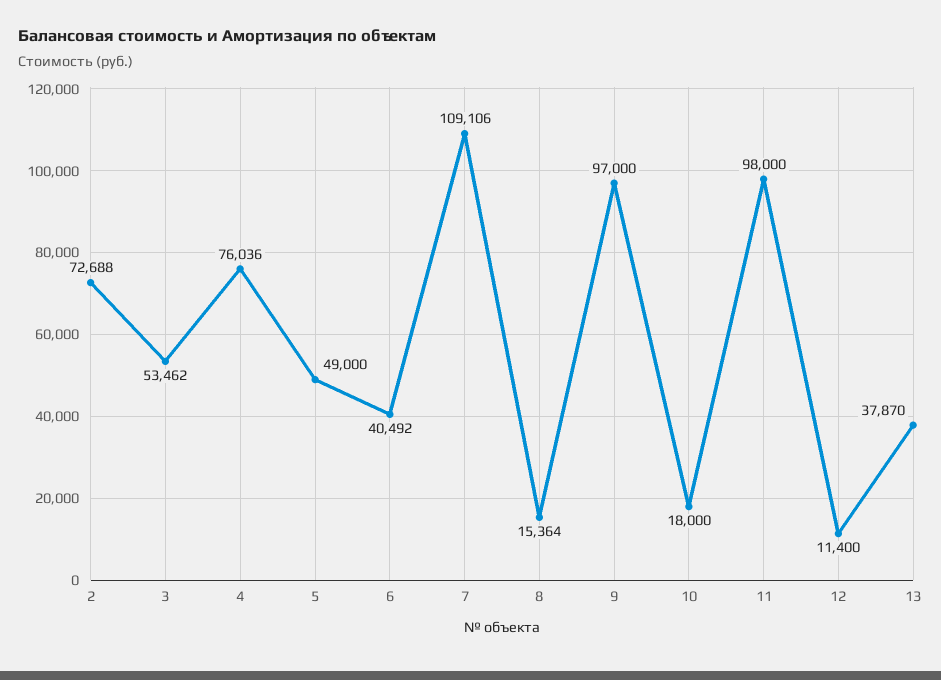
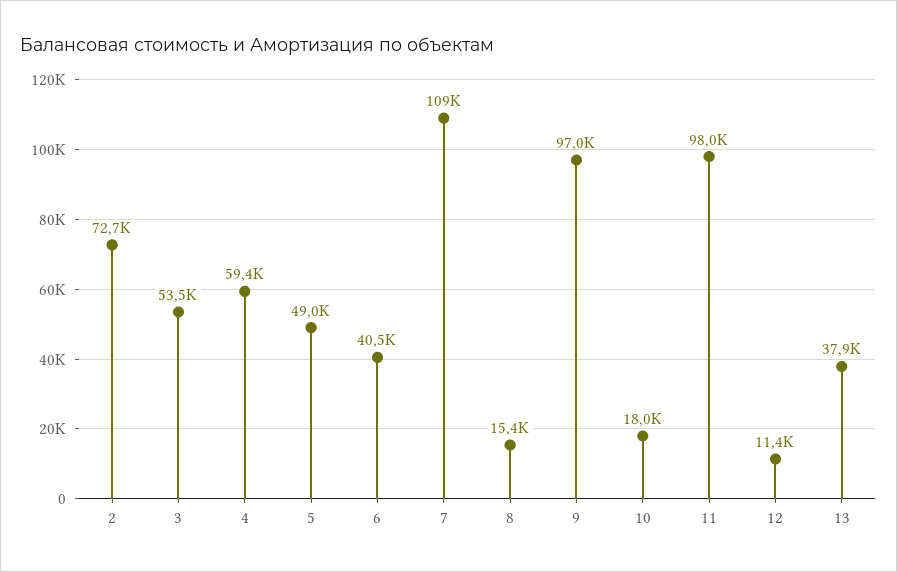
4: 76036 -> 59400

